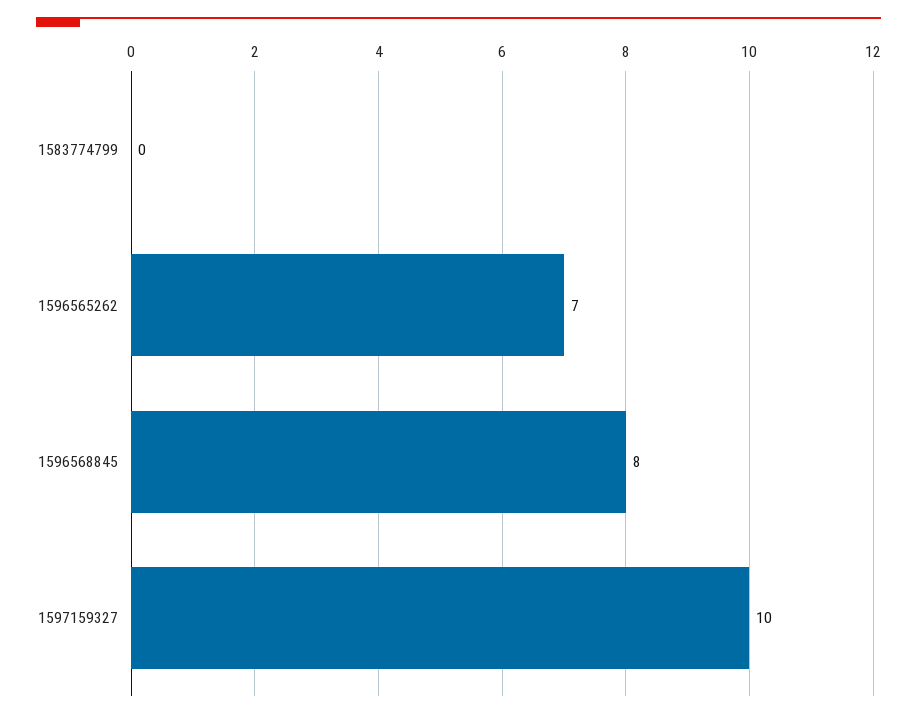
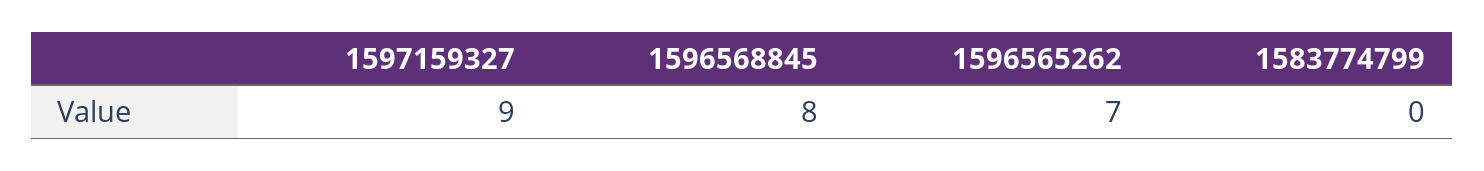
1597159327: 10 -> 9

